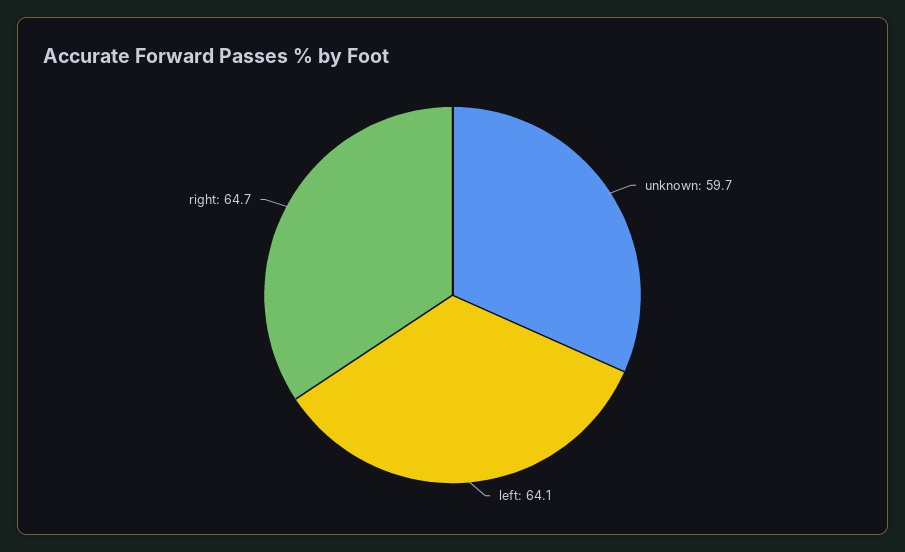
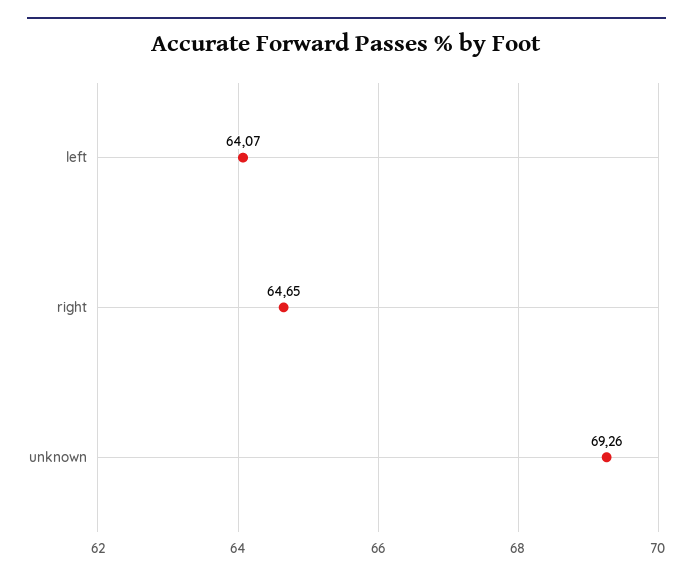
unknown: 59.7 -> 69.26

